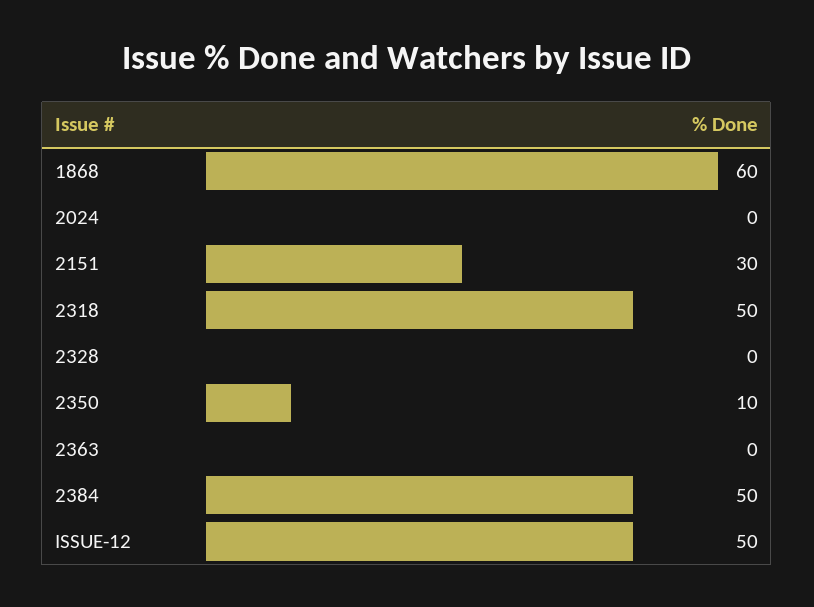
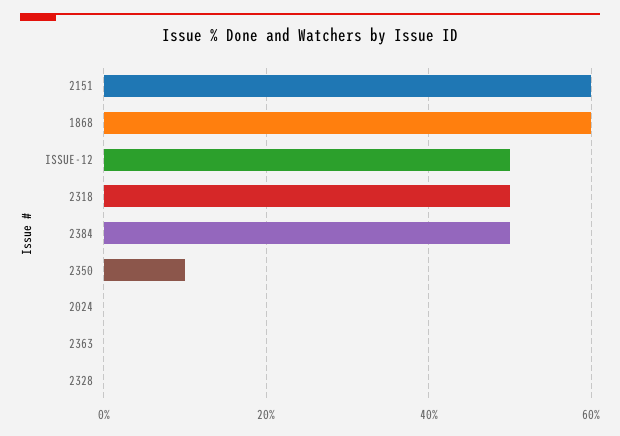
2151: 30 -> 60

